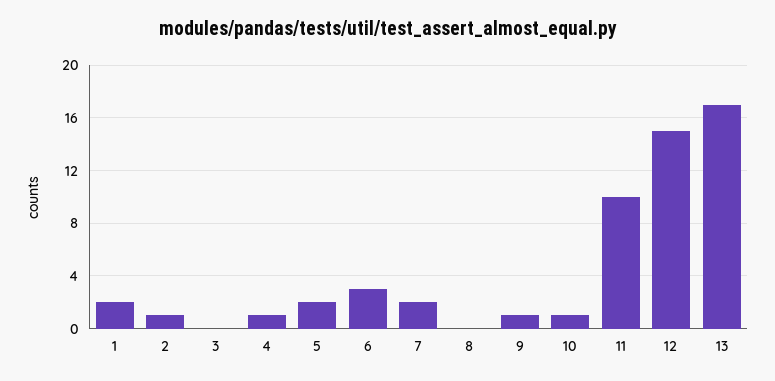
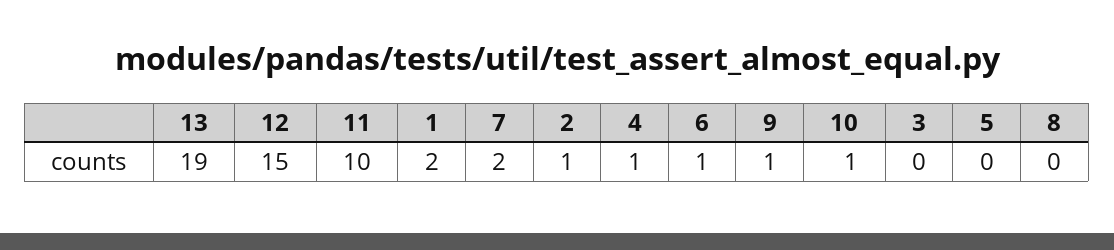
5: 2 -> 0
6: 3 -> 1
13: 17 -> 19

